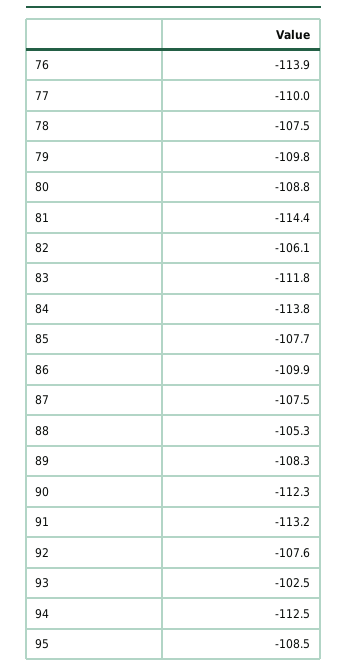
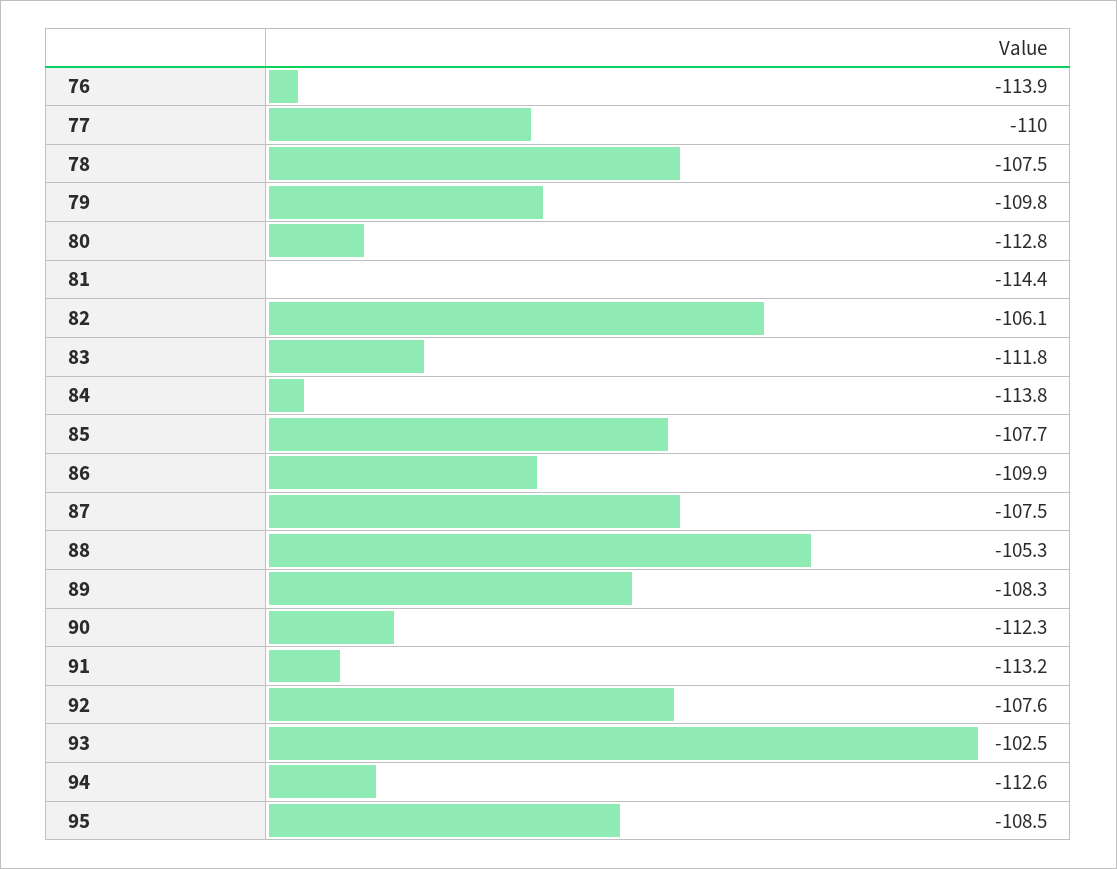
80: -108.8 -> -112.8
94: -112.5 -> -112.6

